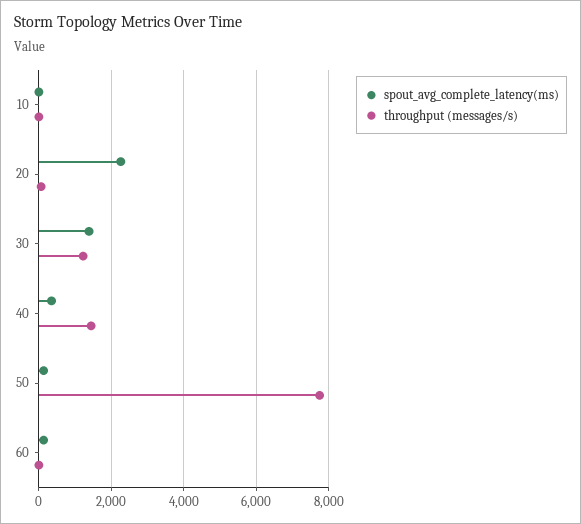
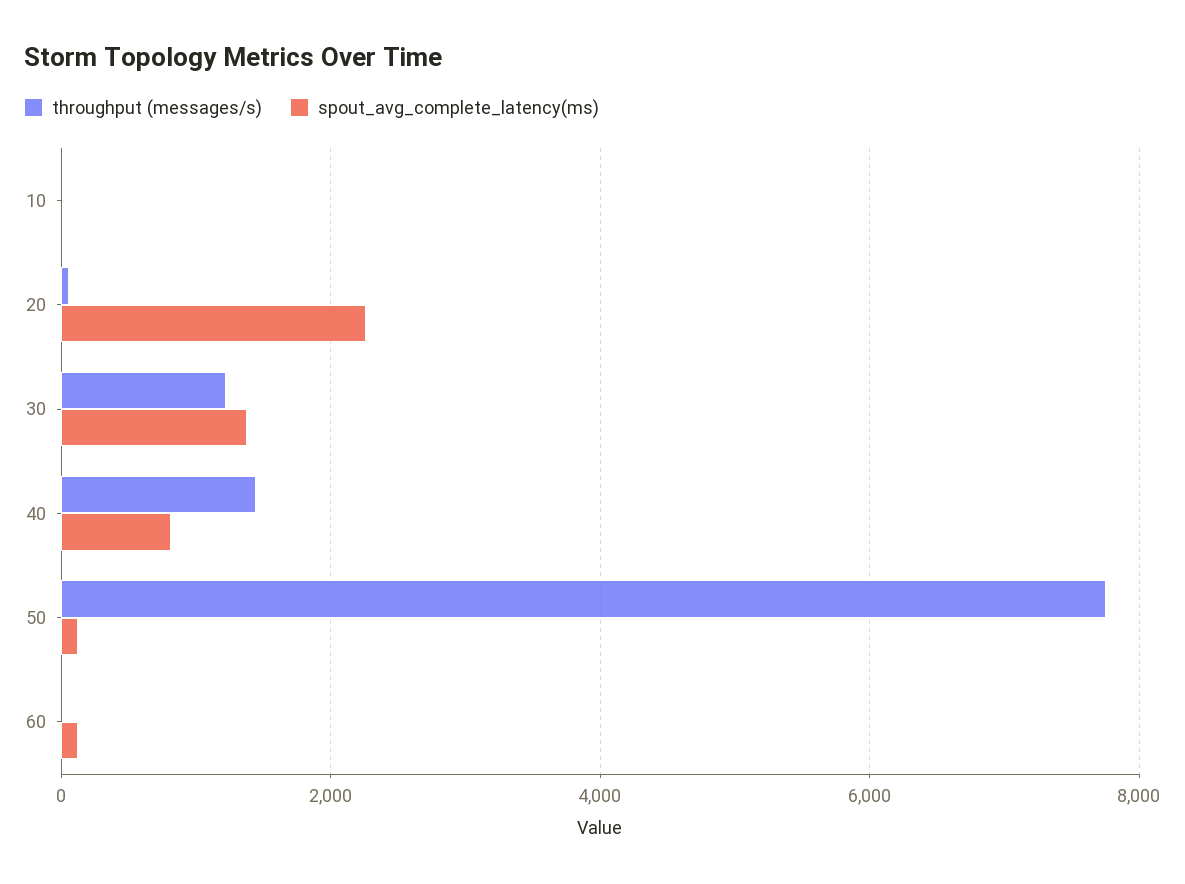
spout_avg_complete_latency(ms), 40: 400 -> 800

